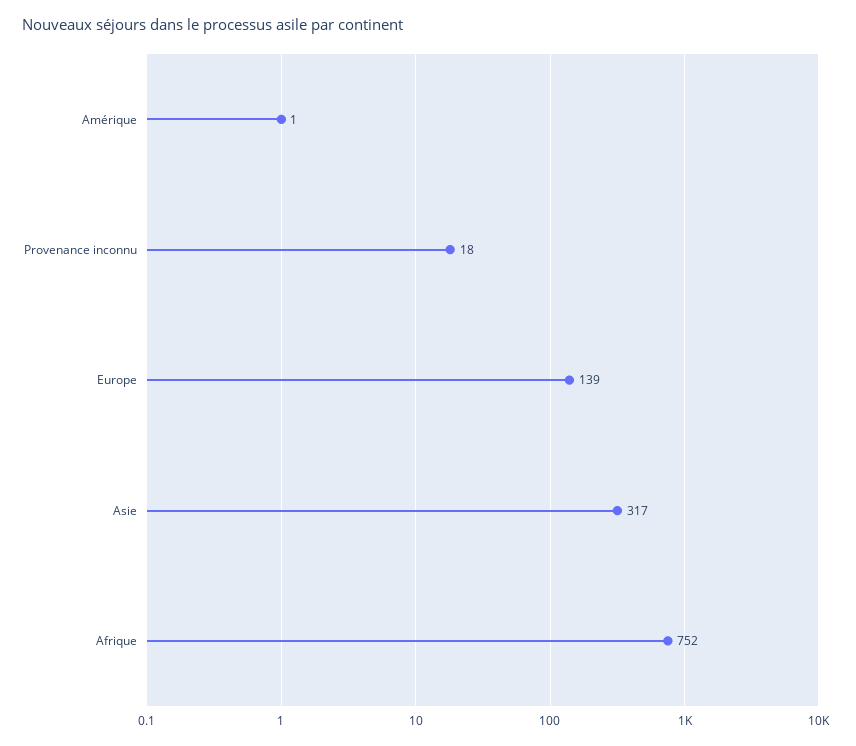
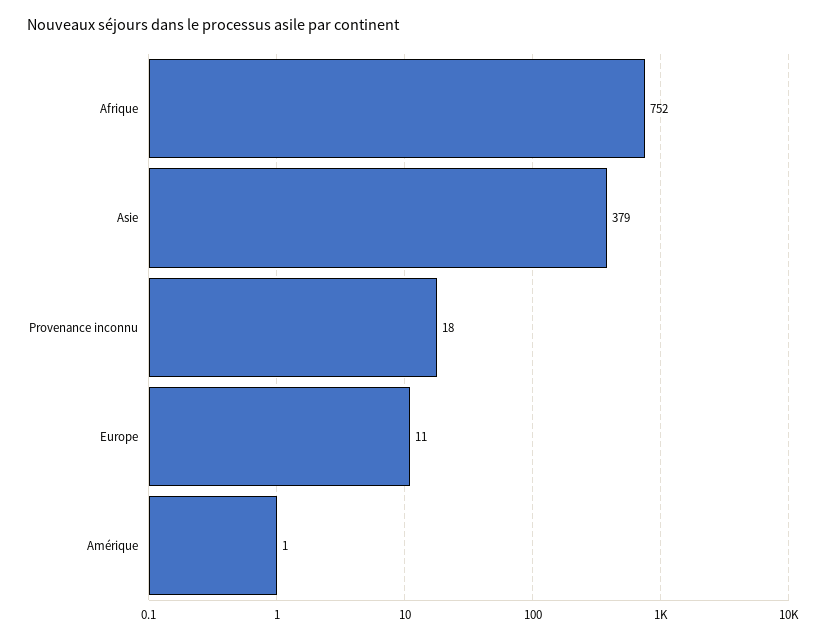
Europe: 139 -> 11
Asie: 317 -> 379

